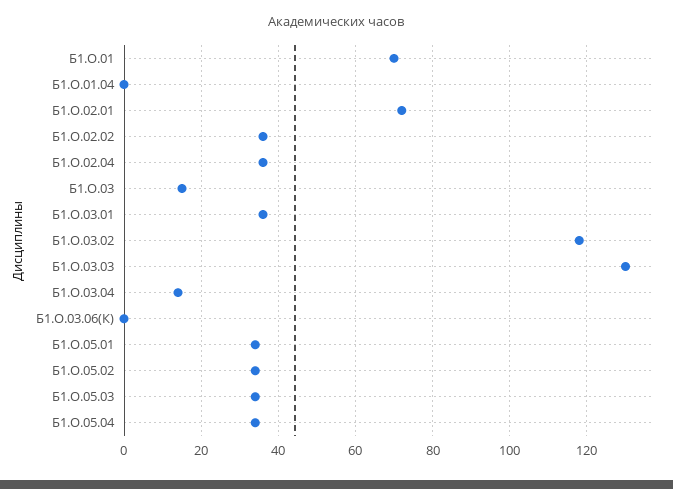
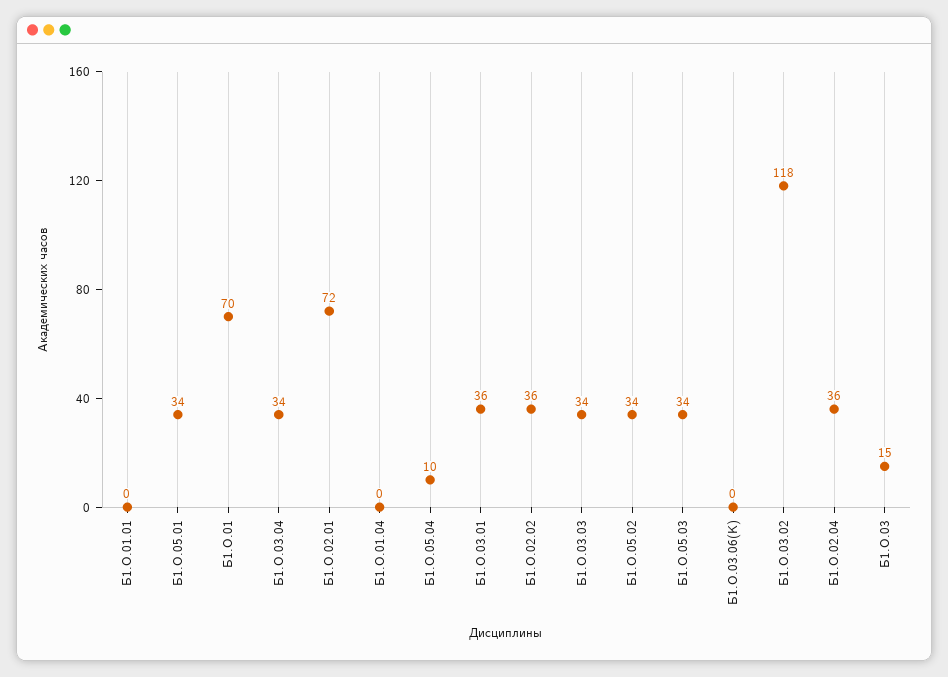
Б1.О.03.03: 130 -> 34
Б1.О.03.04: 15 -> 34
Б1.О.05.04: 35 -> 10
Б1.О.01.01: none -> 0

